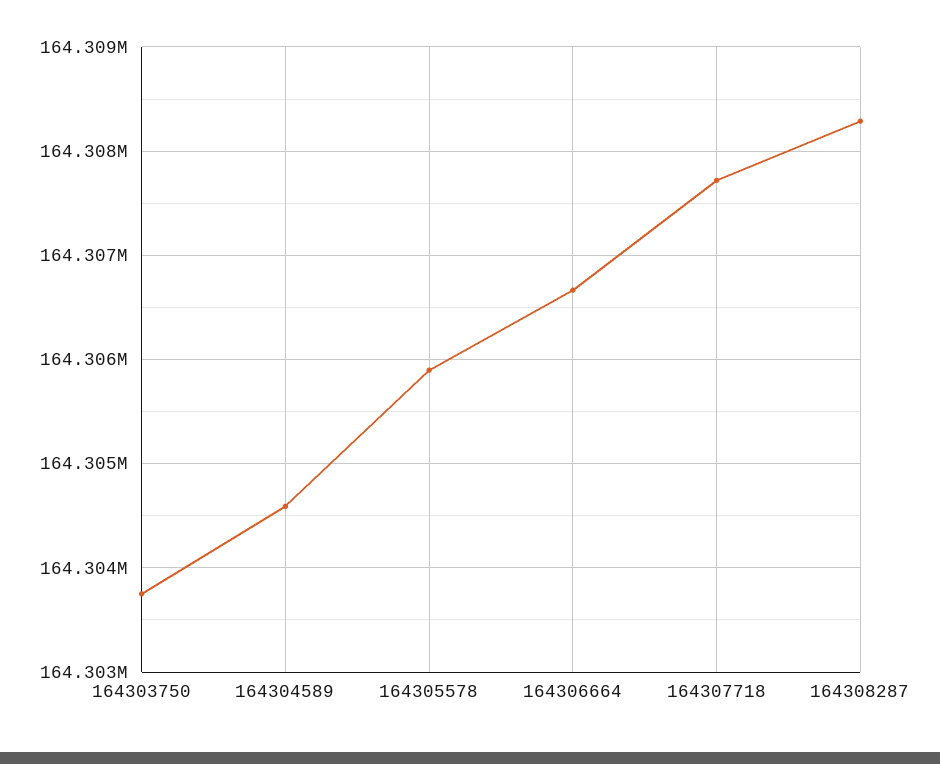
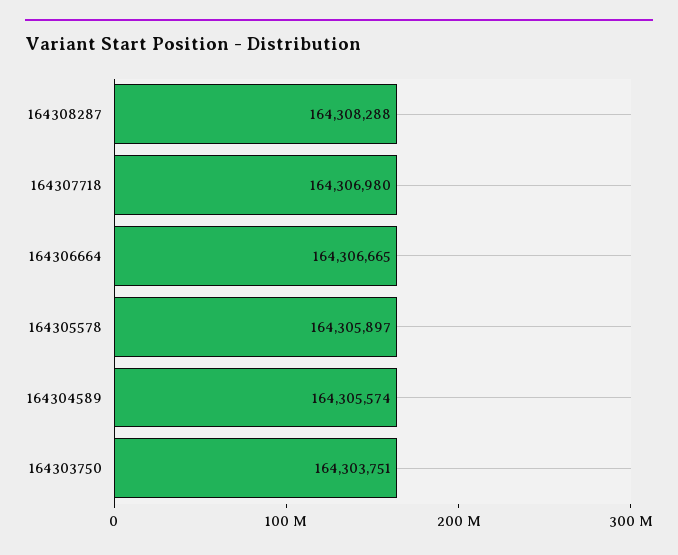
164304589: 164304600 -> 164305574
164307718: 164307700 -> 164306980

